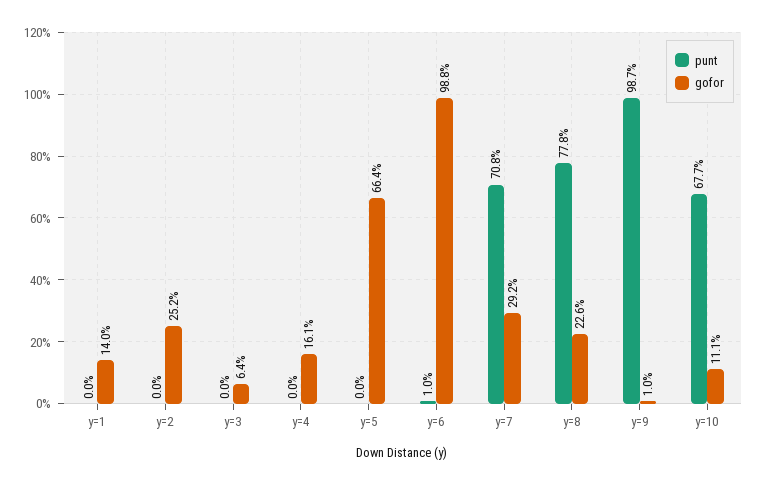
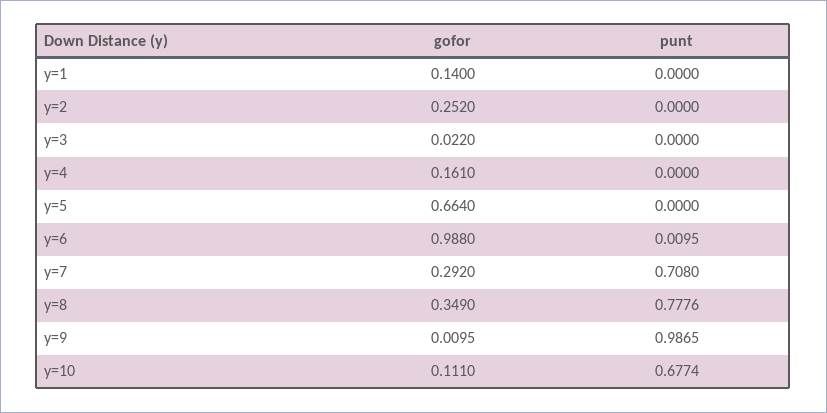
gofor, y=3: 0.064 -> 0.022
gofor, y=8: 0.226 -> 0.349

